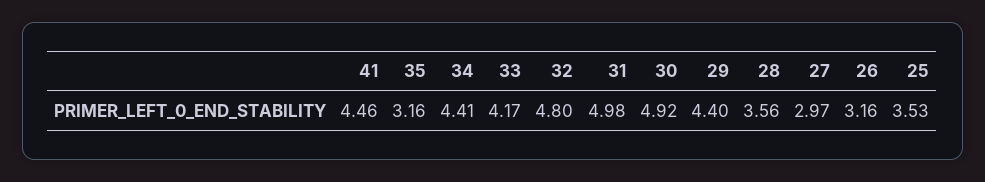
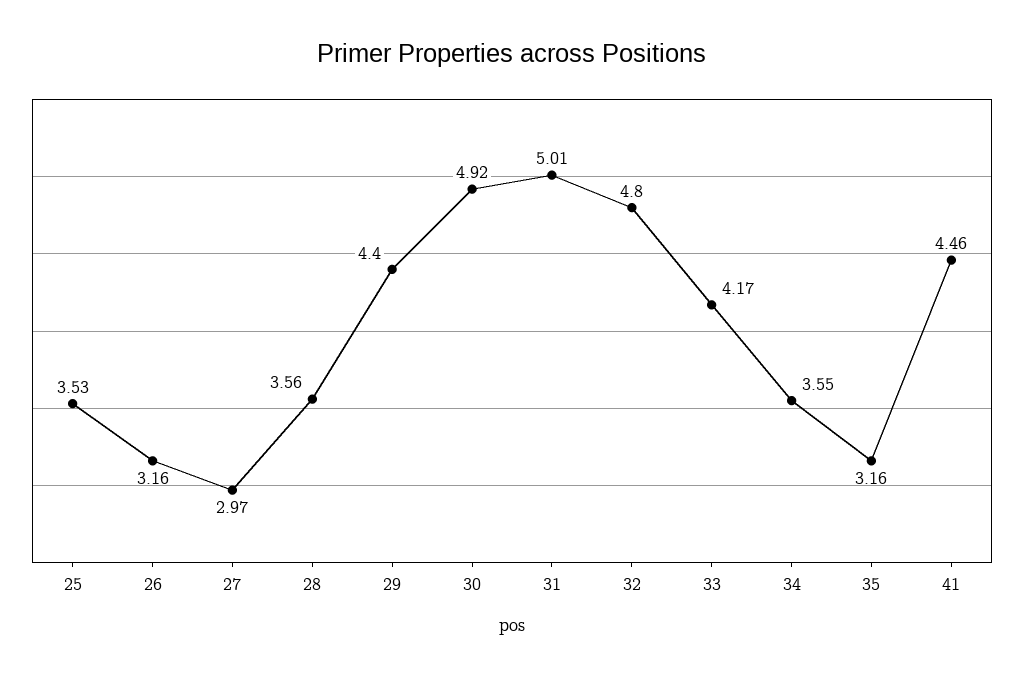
34: 4.41 -> 3.55
31: 4.98 -> 5.01

